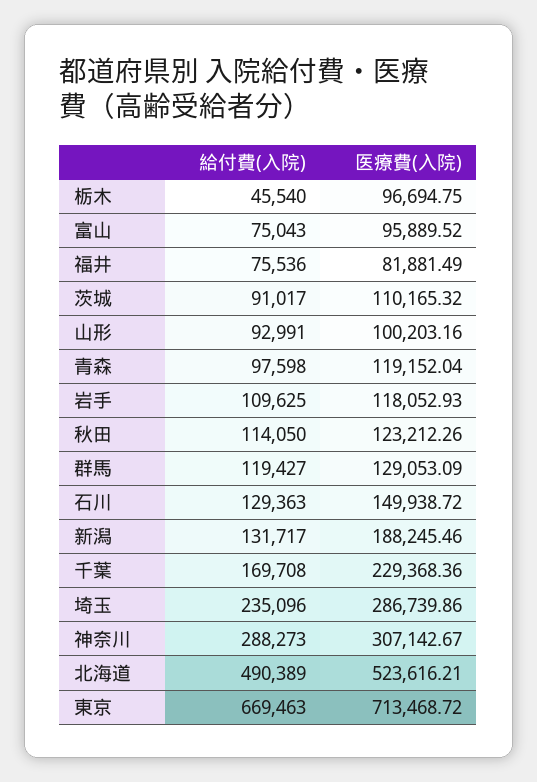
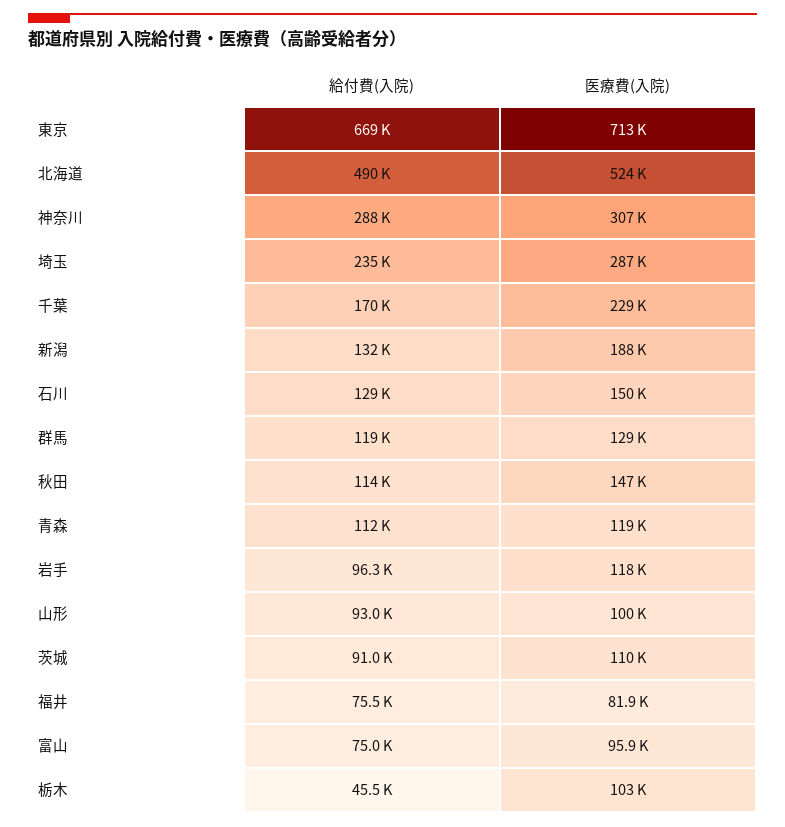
医療費(入院), 栃木: 96694.75 -> 103000
給付費(入院), 青森: 97598 -> 112000
給付費(入院), 岩手: 109625 -> 96300
医療費(入院), 秋田: 123212.26 -> 147000

